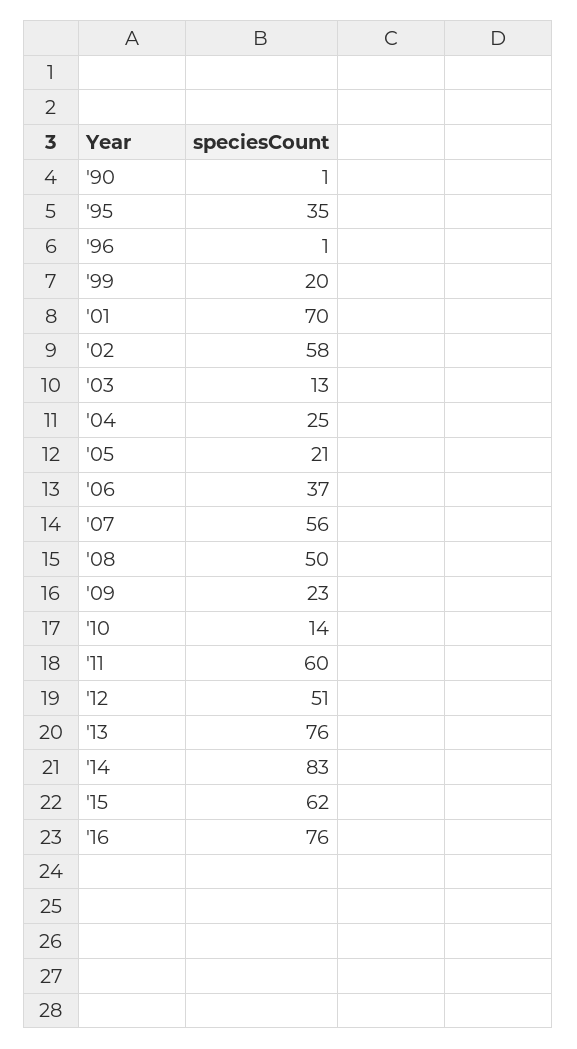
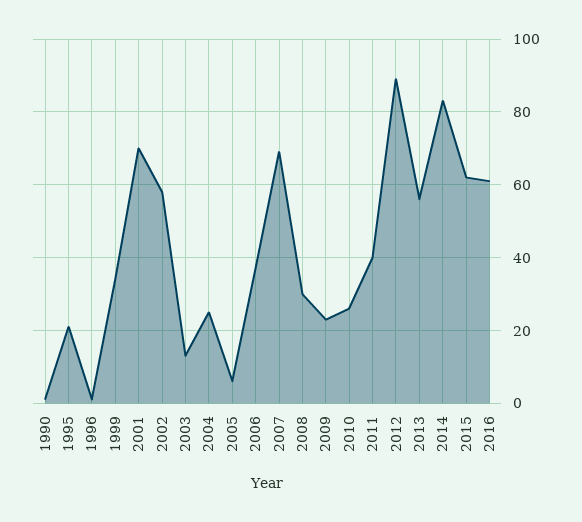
'95: 35 -> 20
'99: 20 -> 35
'05: 21 -> 5
'07: 56 -> 70
'08: 50 -> 30
'10: 14 -> 25
'11: 60 -> 40
'12: 51 -> 90
'13: 76 -> 55
'16: 76 -> 60

